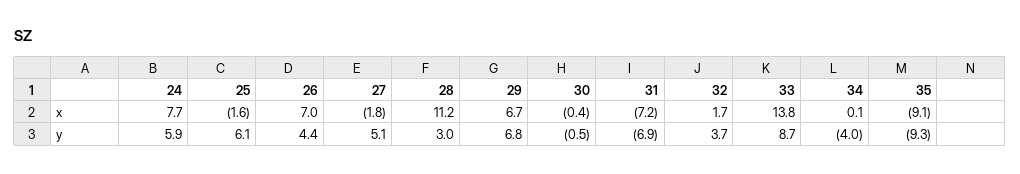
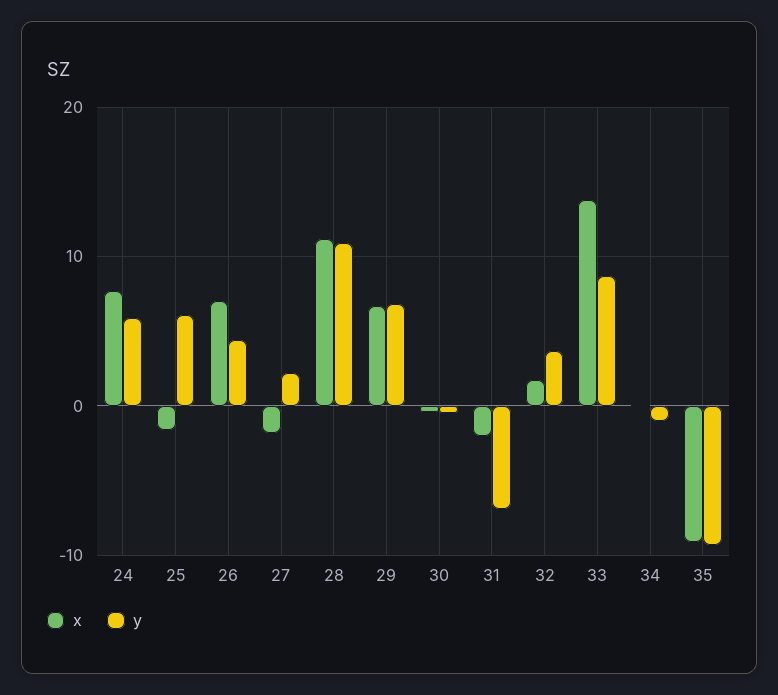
x, 31: -7.2 -> -2
y, 27: 5.1 -> 2
y, 28: 3 -> 11
y, 34: -4 -> -1

